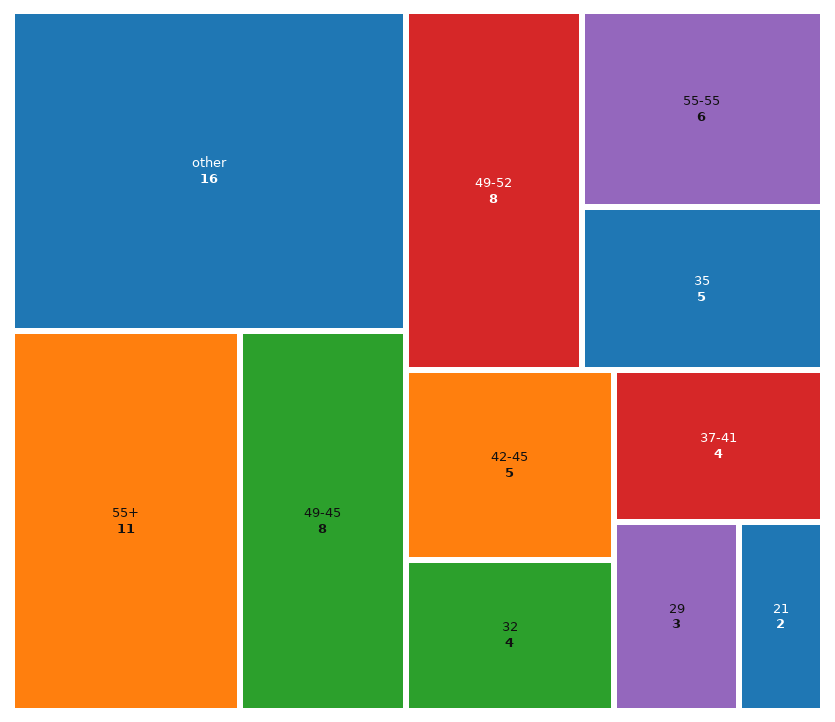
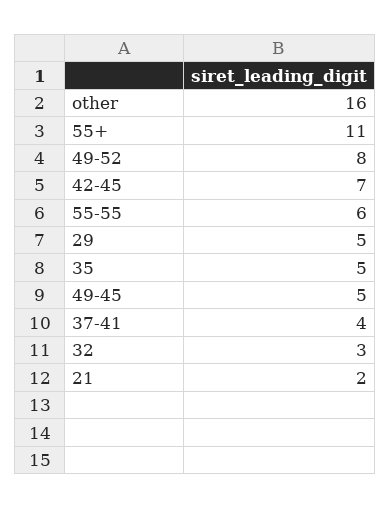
49-45: 8 -> 5
42-45: 5 -> 7
32: 4 -> 3
29: 3 -> 5

